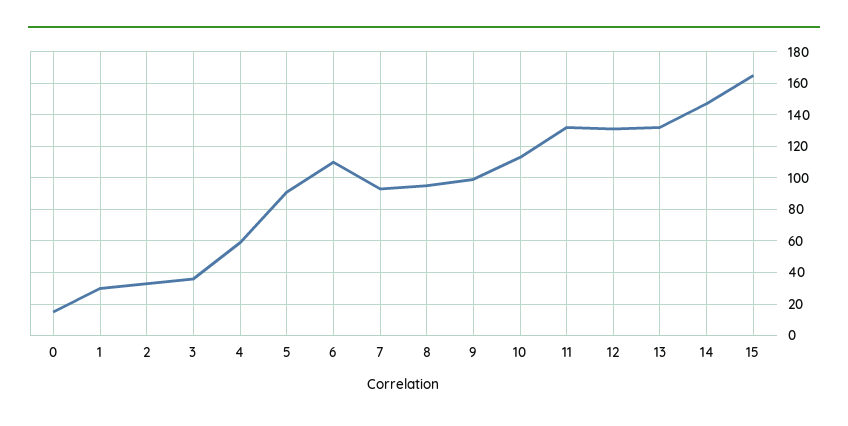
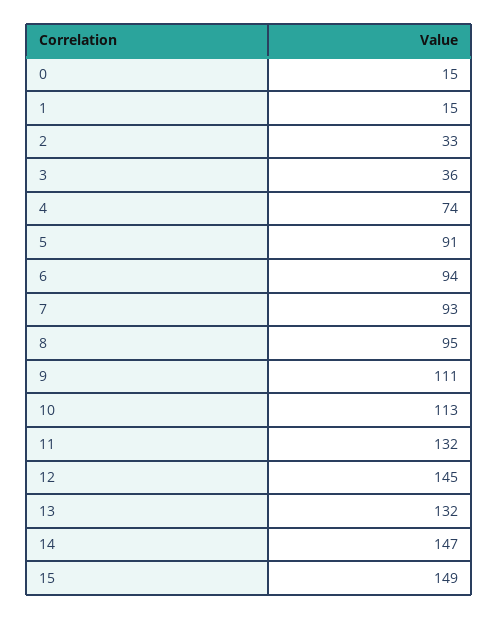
1: 30 -> 15
4: 60 -> 74
6: 110 -> 94
9: 100 -> 111
12: 130 -> 145
15: 165 -> 149

